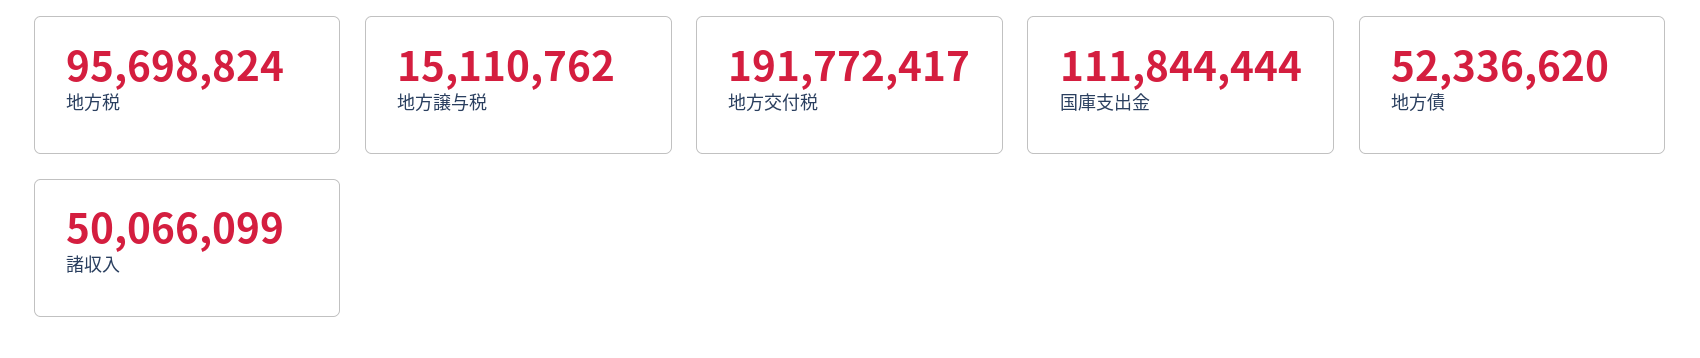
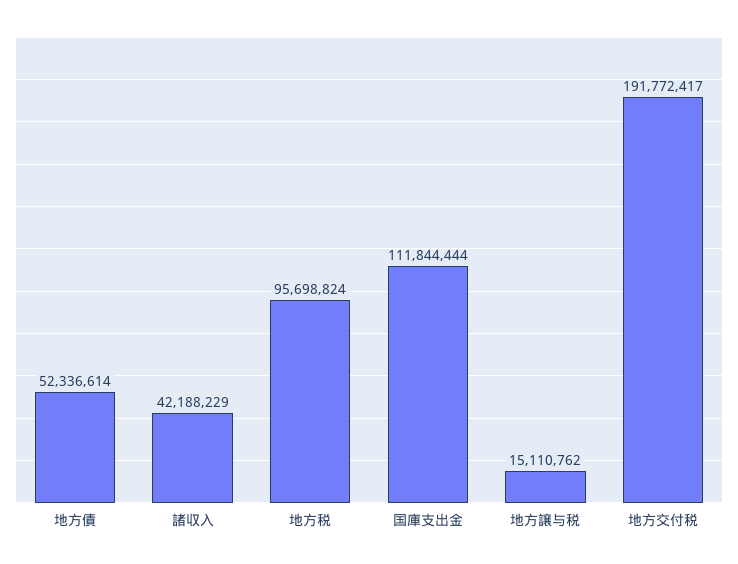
地方債: 52336620 -> 52336614
諸収入: 50066099 -> 42188229

